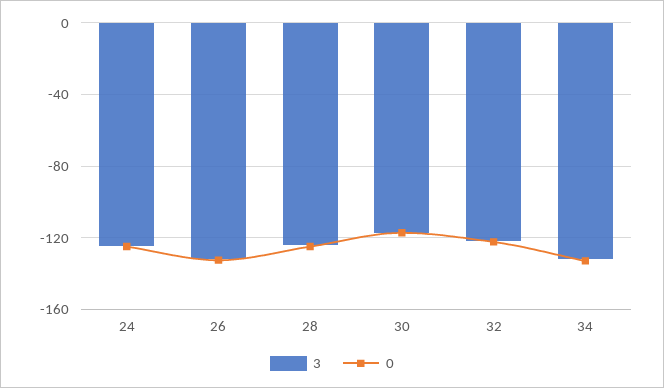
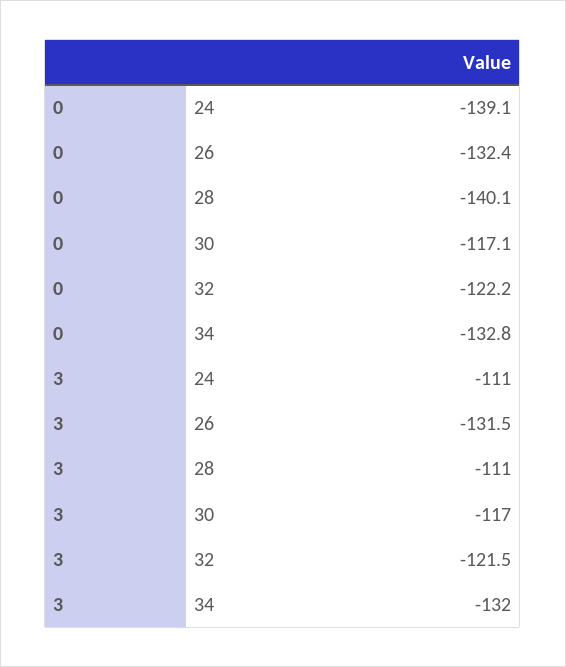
3, 24: -125 -> -111
0, 24: -125 -> -139.1
3, 28: -125 -> -111
0, 28: -125 -> -140.1

